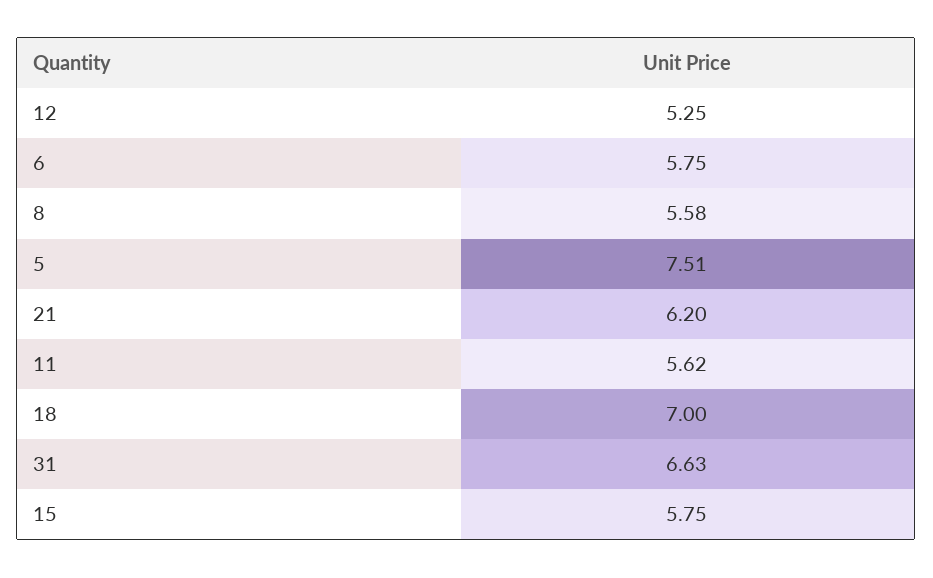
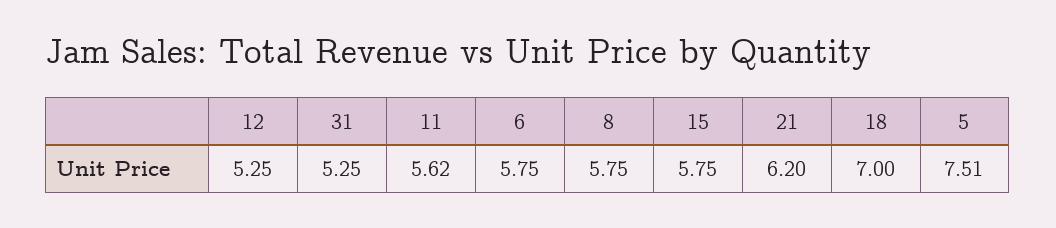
8: 5.58 -> 5.75
31: 6.63 -> 5.25

